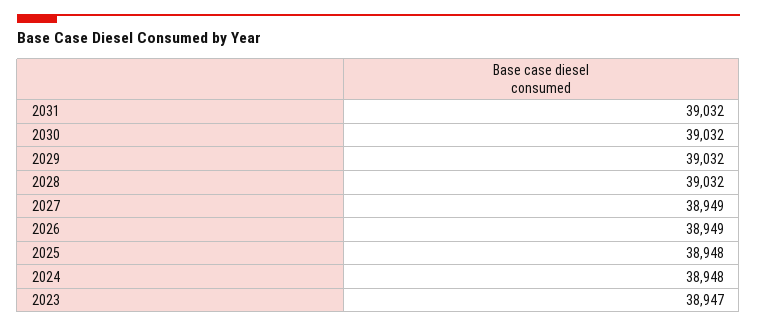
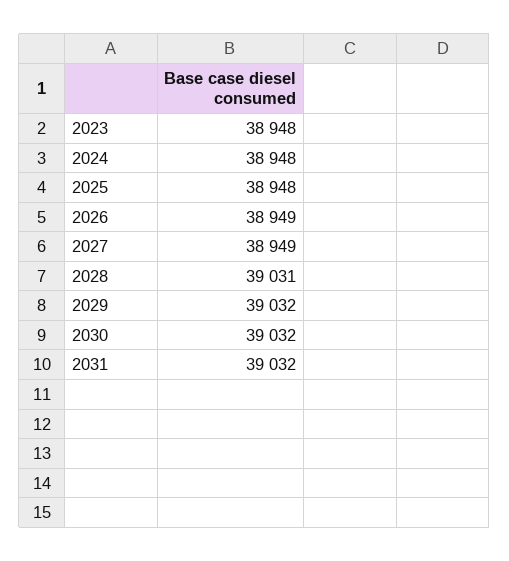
2028: 39032 -> 39031
2023: 38947 -> 38948

